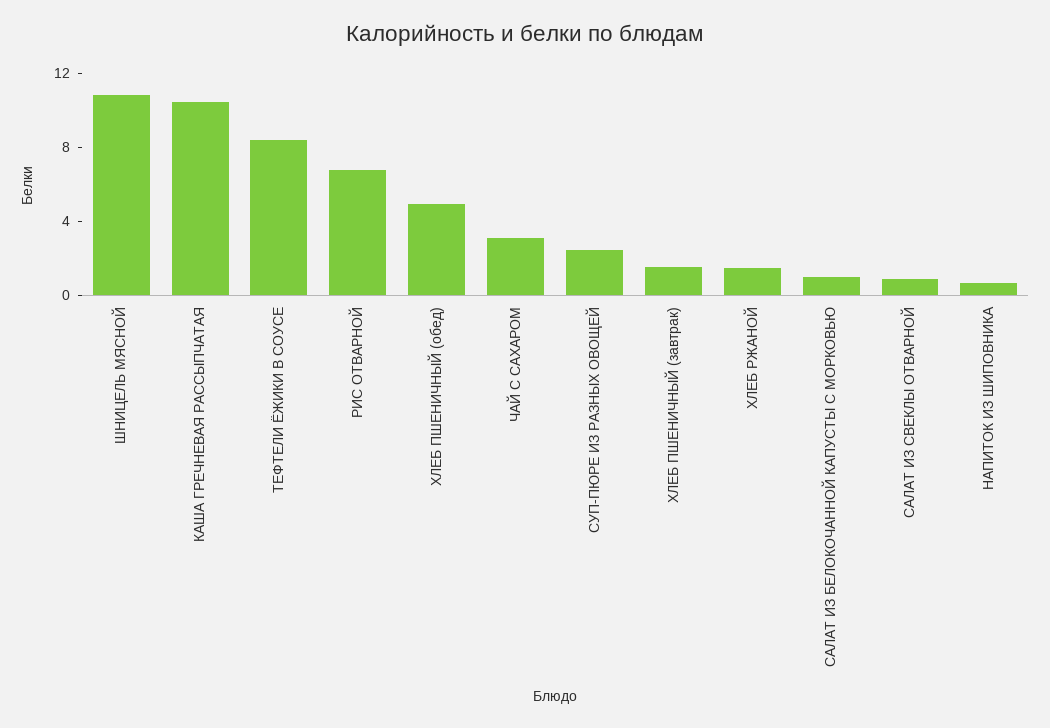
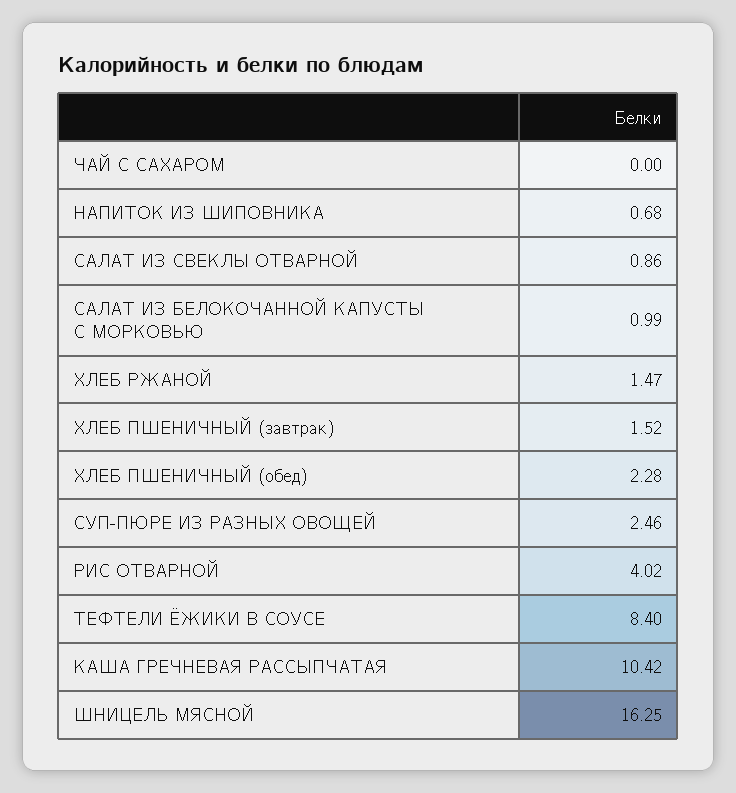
ШНИЦЕЛЬ МЯСНОЙ: 11 -> 16.25
РИС ОТВАРНОЙ: 7 -> 4.02
ХЛЕБ ПШЕНИЧНЫЙ (обед): 5 -> 2.28
ЧАЙ С САХАРОМ: 3 -> 0

